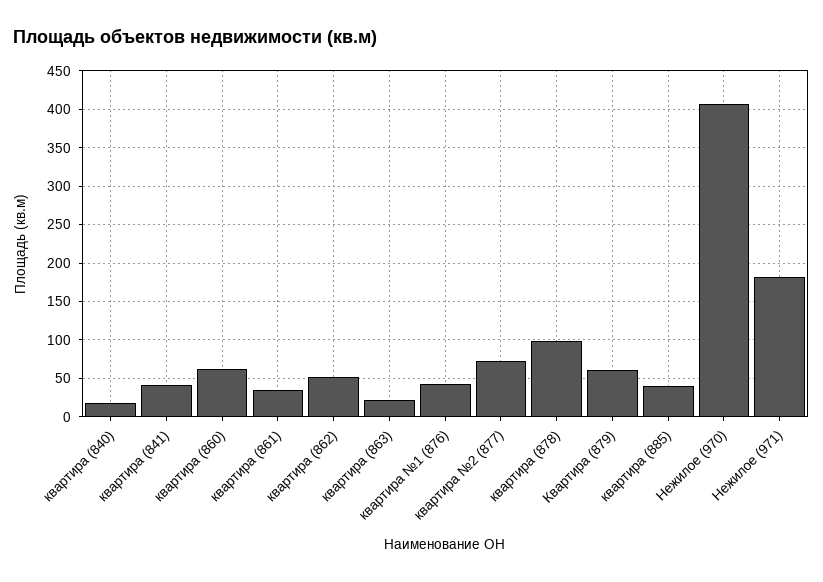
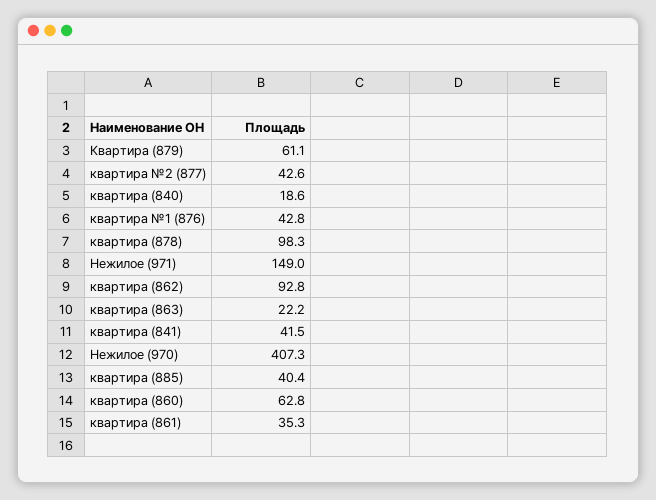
квартира (862): 50 -> 92.8
квартира №2 (877): 70 -> 42.6
Нежилое (971): 180 -> 149

